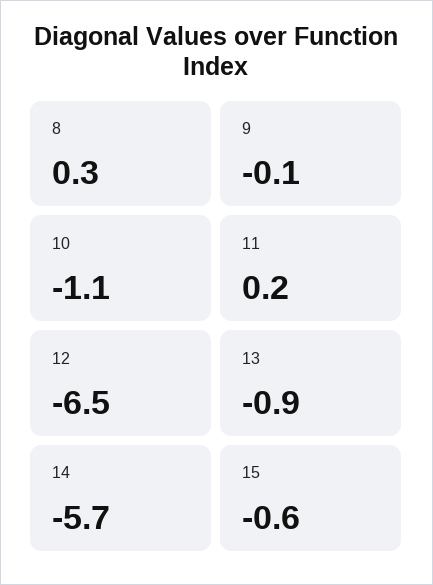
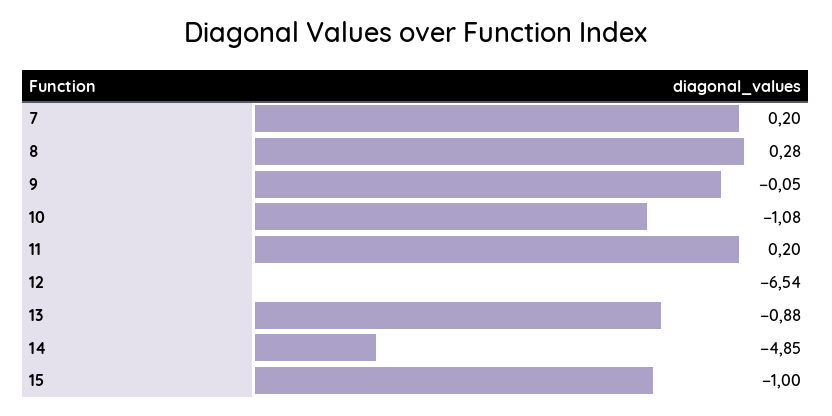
14: -5.7 -> -4.85
15: -0.6 -> -1
7: none -> 0.2

